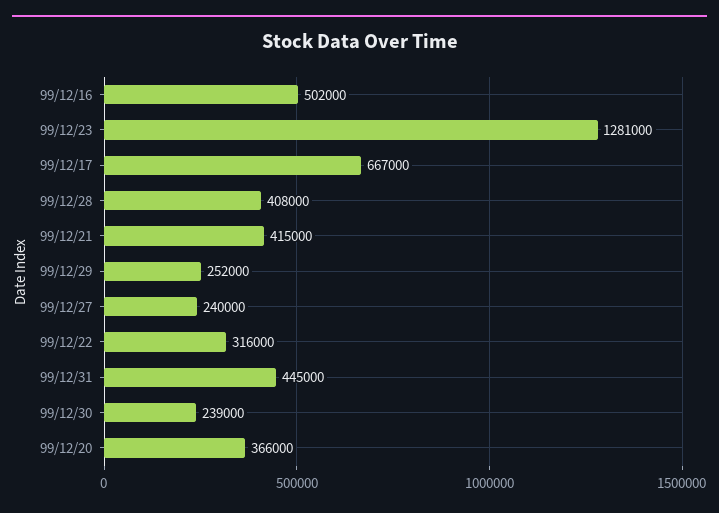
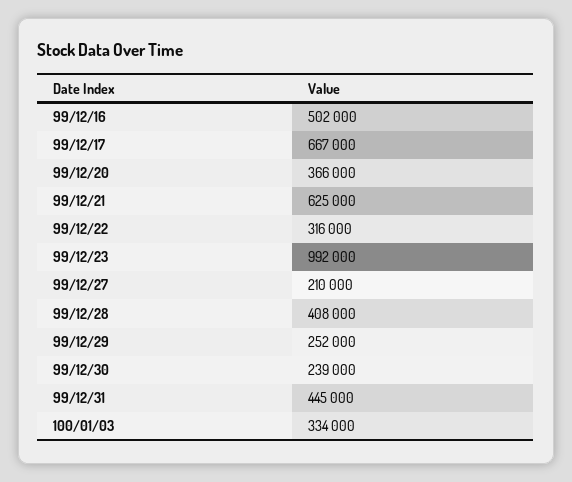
99/12/23: 1281000 -> 992000
99/12/21: 415000 -> 625000
99/12/27: 240000 -> 210000
100/01/03: none -> 334000

